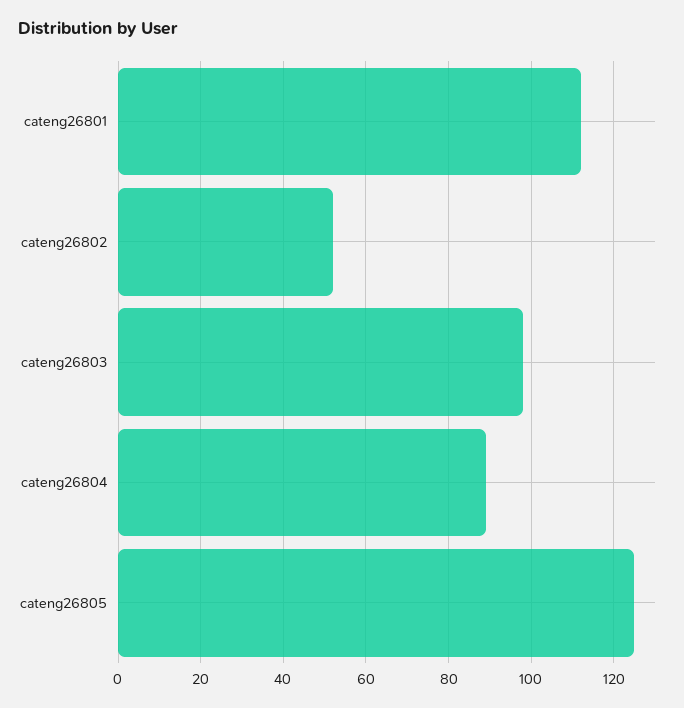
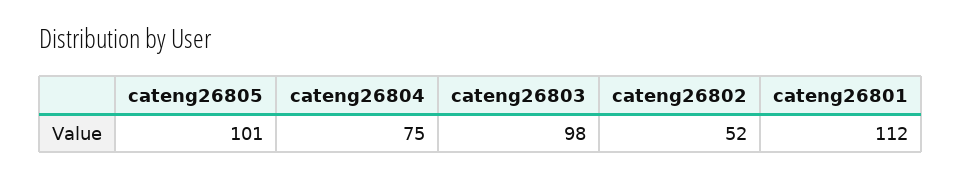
cateng26804: 90 -> 75
cateng26805: 125 -> 101

